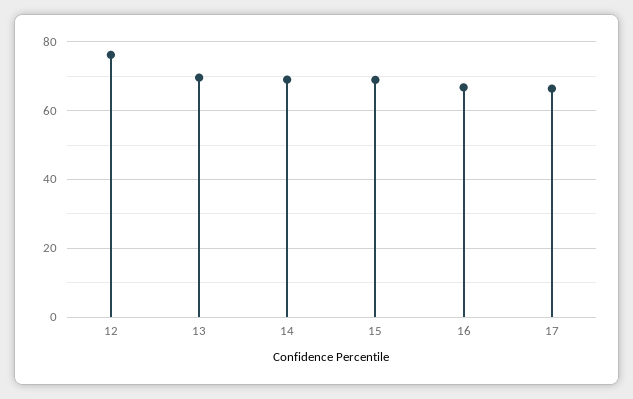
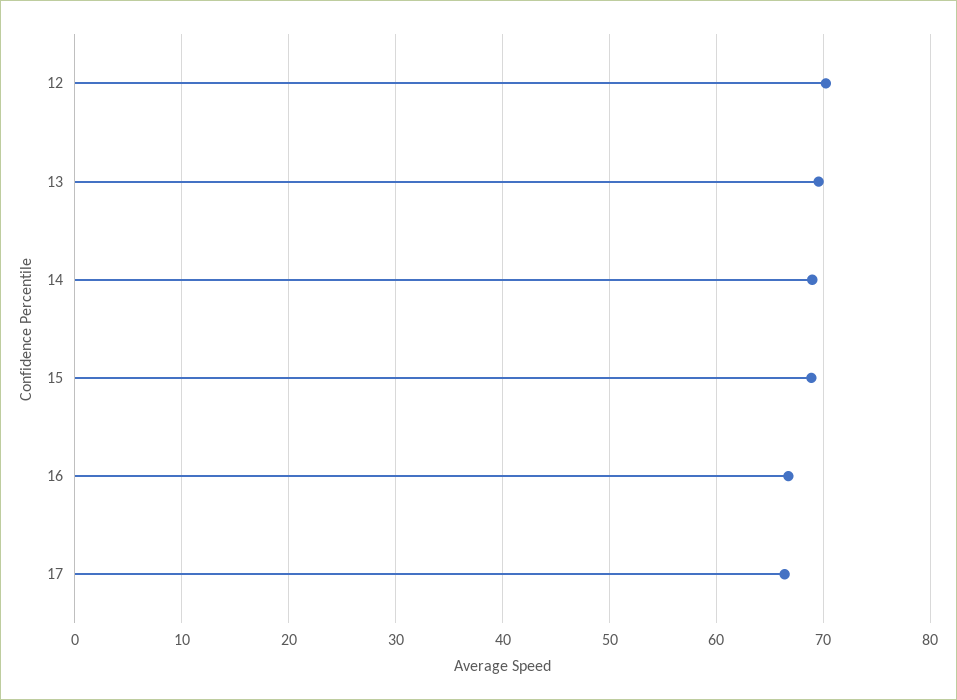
12: 76 -> 70

